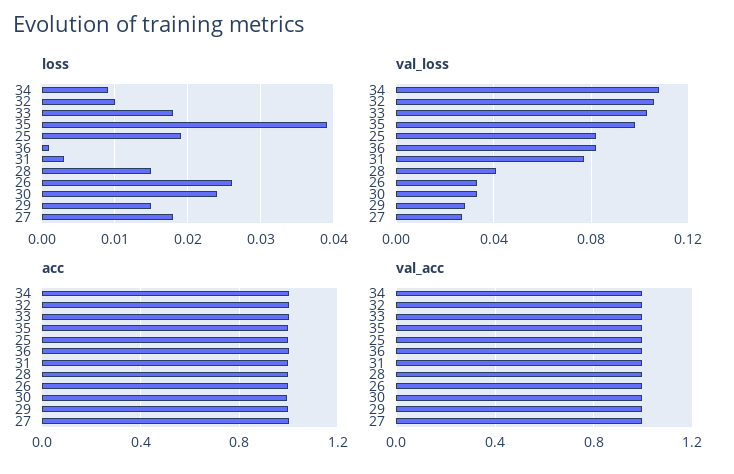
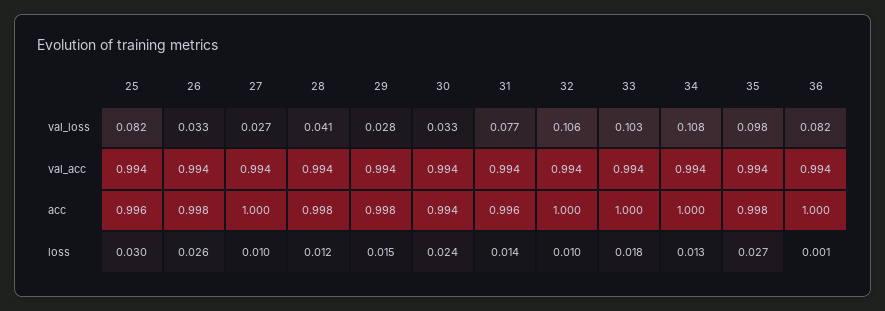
loss, 34: 0.009 -> 0.013
loss, 35: 0.039 -> 0.027
loss, 25: 0.019 -> 0.03
loss, 31: 0.003 -> 0.014
loss, 28: 0.015 -> 0.012
loss, 27: 0.018 -> 0.01

